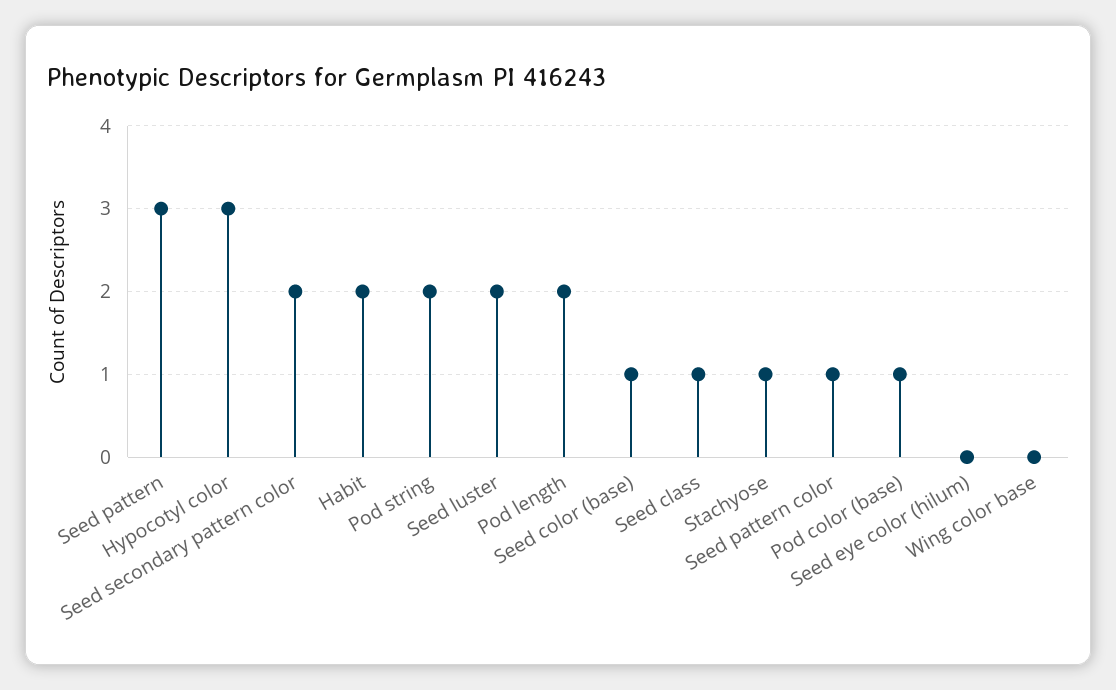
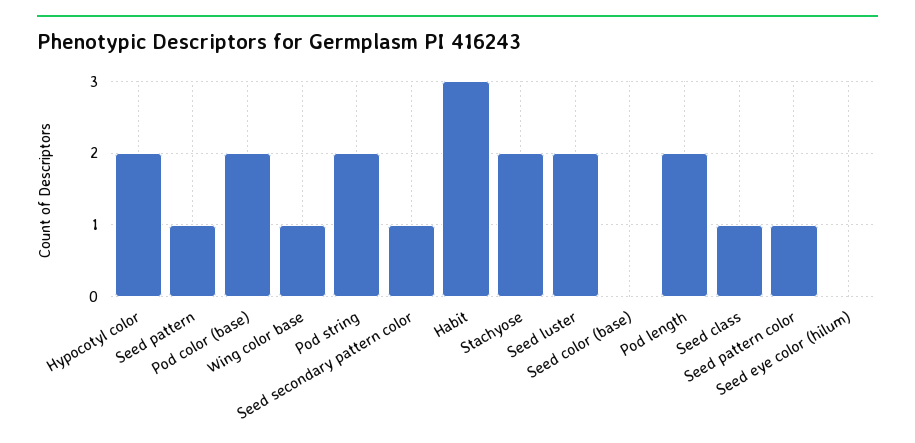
Seed pattern: 3 -> 1
Hypocotyl color: 3 -> 2
Seed secondary pattern color: 2 -> 1
Habit: 2 -> 3
Seed color (base): 1 -> 0
Stachyose: 1 -> 2
Pod color (base): 1 -> 2
Wing color base: 0 -> 1

